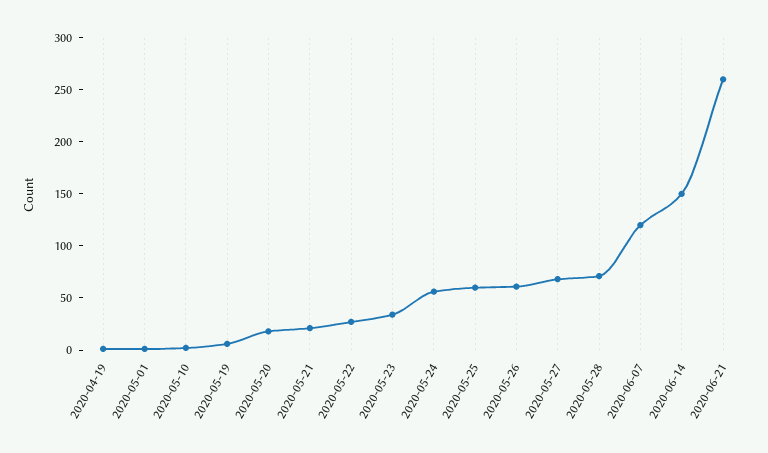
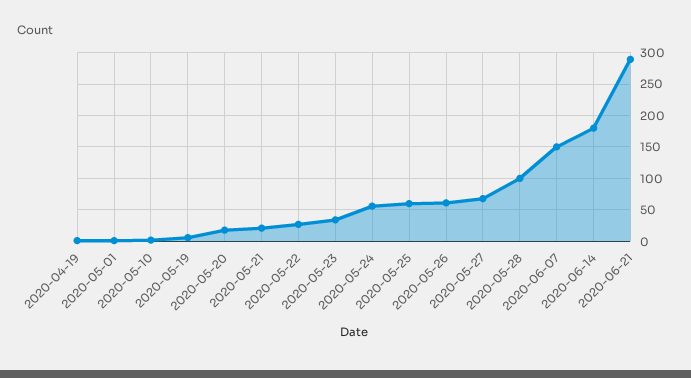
2020-05-28: 70 -> 100
2020-06-07: 120 -> 150
2020-06-14: 150 -> 180
2020-06-21: 260 -> 290

